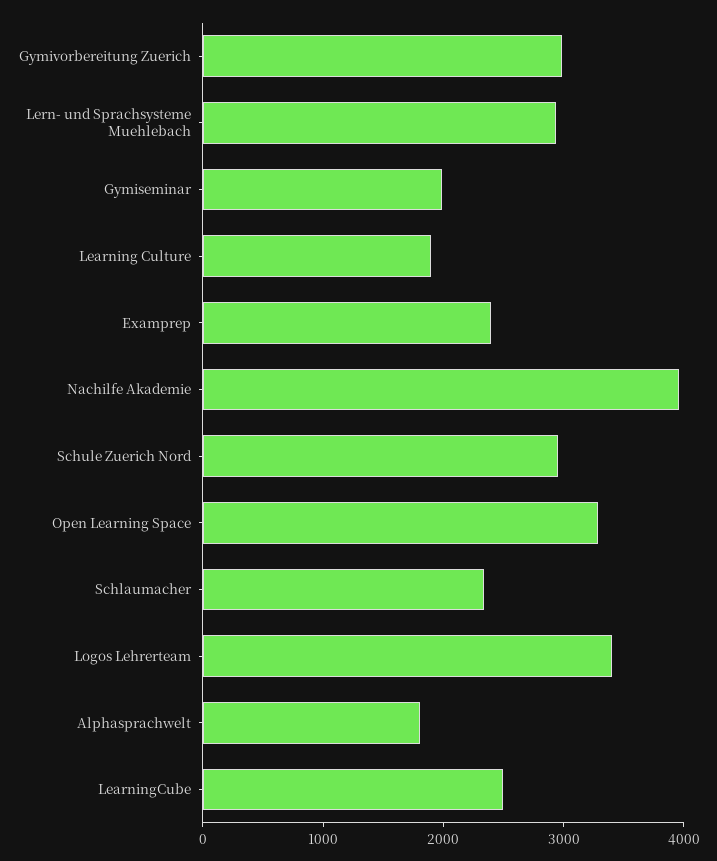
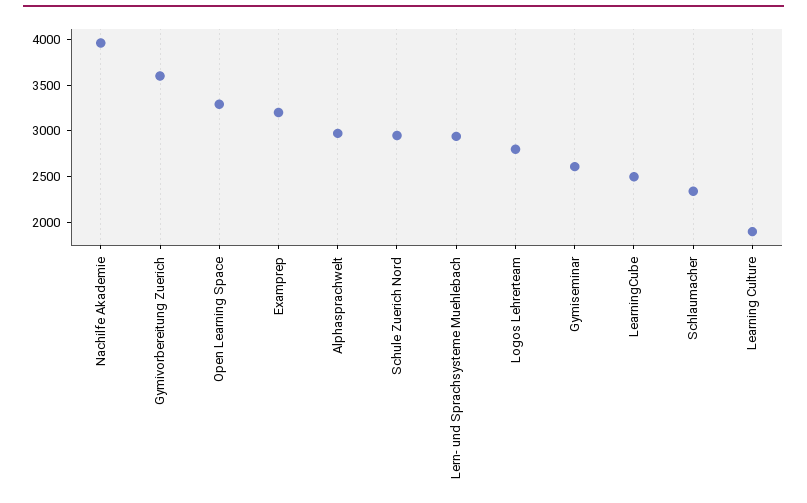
Gymivorbereitung Zuerich: 3000 -> 3600
Gymiseminar: 2000 -> 2600
Examprep: 2400 -> 3200
Logos Lehrerteam: 3400 -> 2800
Alphasprachwelt: 1800 -> 3000

